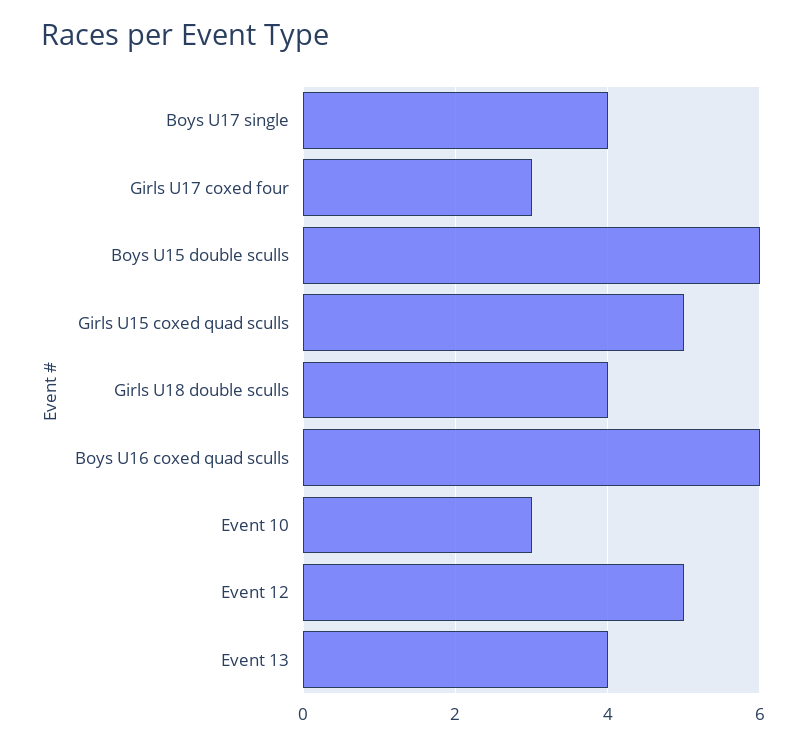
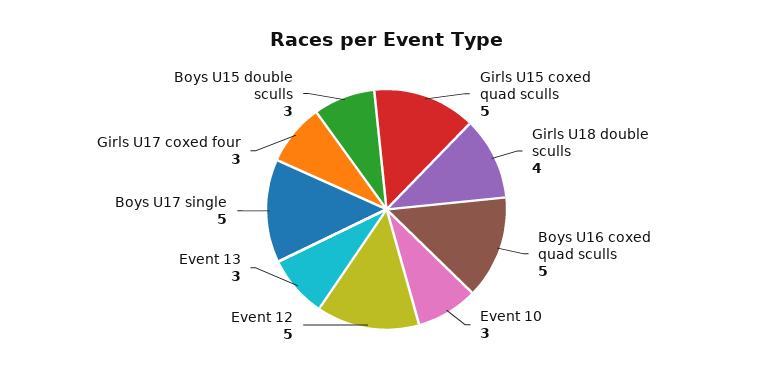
Boys U17 single: 4 -> 5
Boys U15 double sculls: 6 -> 3
Boys U16 coxed quad sculls: 6 -> 5
Event 13: 4 -> 3

